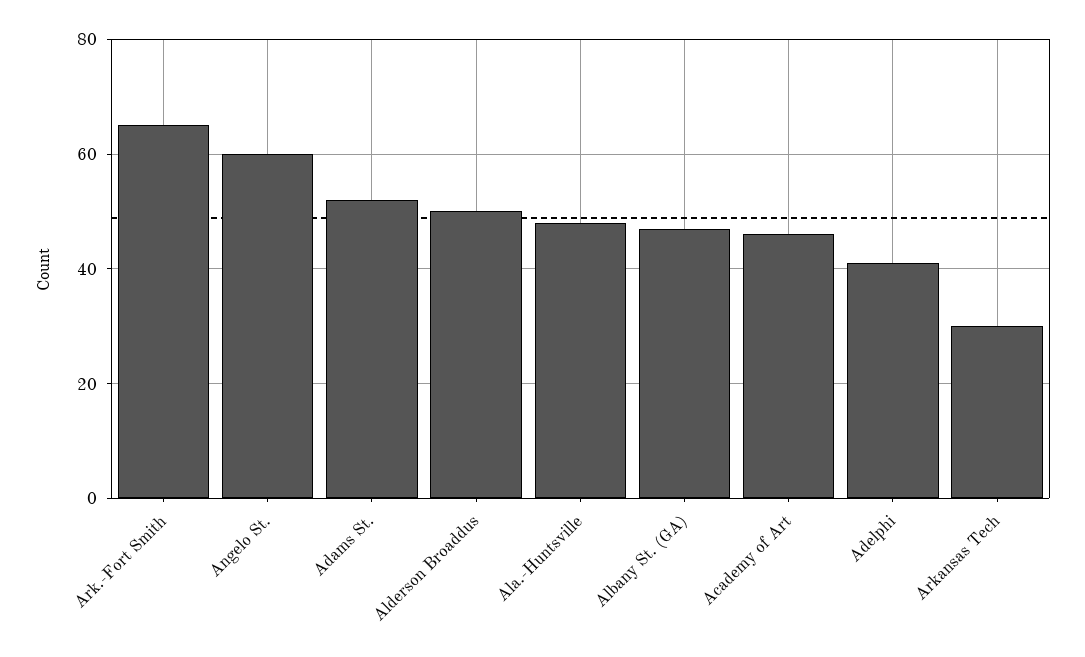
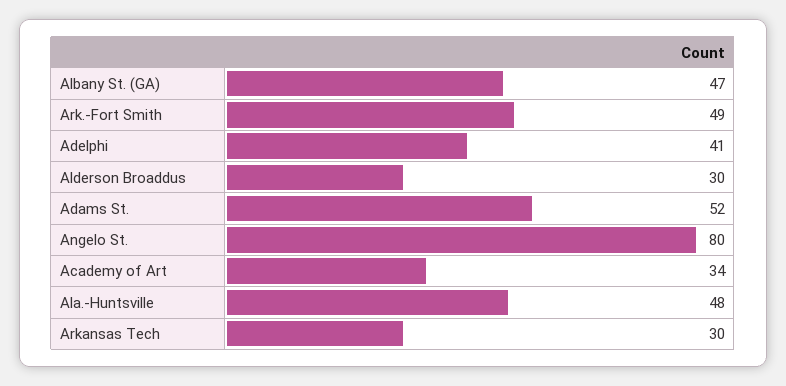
Ark.-Fort Smith: 65 -> 49
Angelo St.: 60 -> 80
Alderson Broaddus: 50 -> 30
Academy of Art: 45 -> 34

